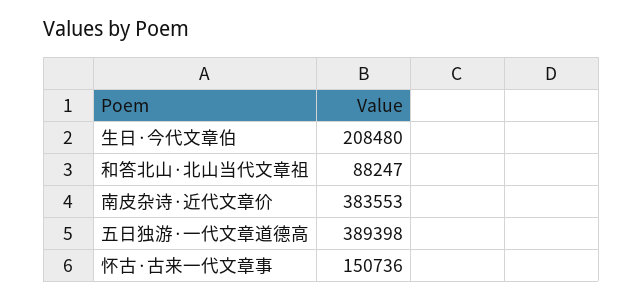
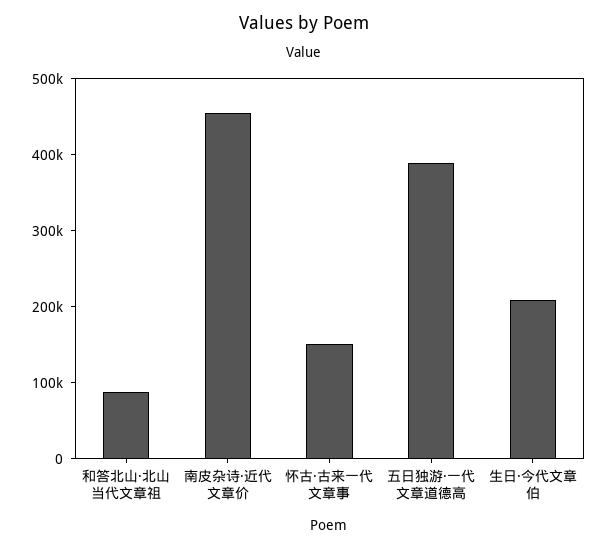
南皮杂诗·近代文章价: 383553 -> 460000

